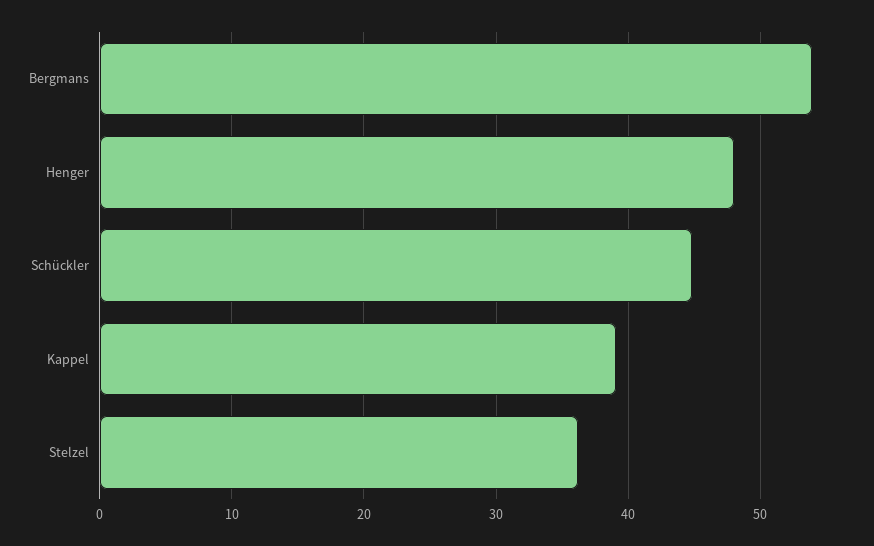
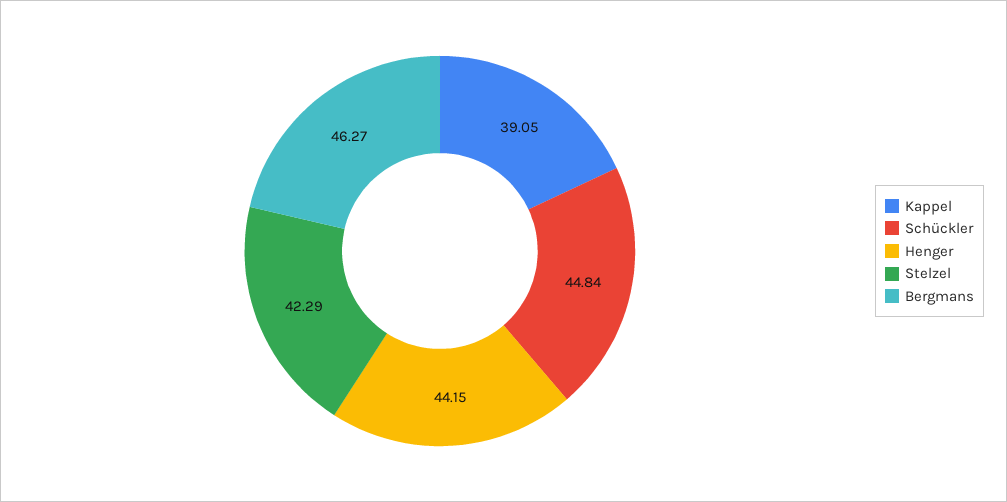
Bergmans: 54 -> 46.27
Henger: 48 -> 44.15
Stelzel: 36 -> 42.29

